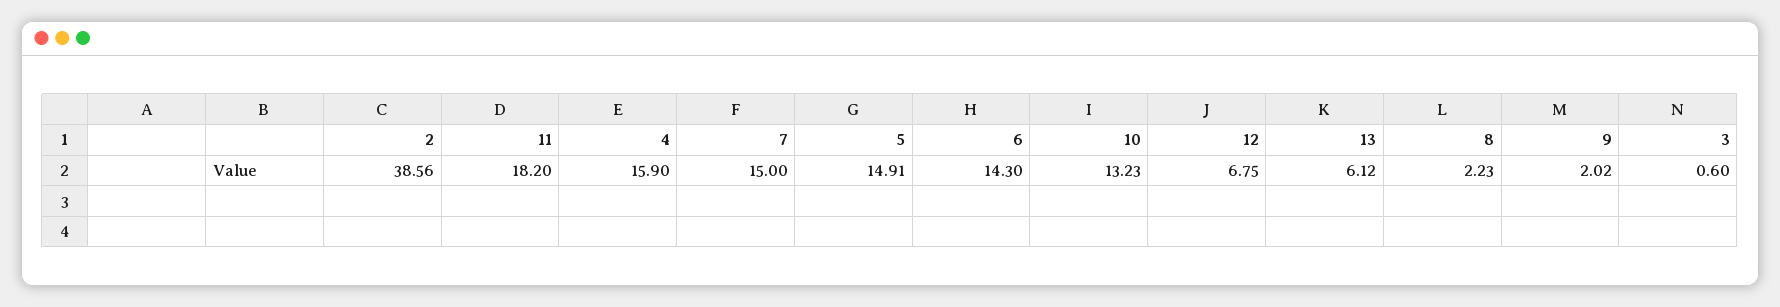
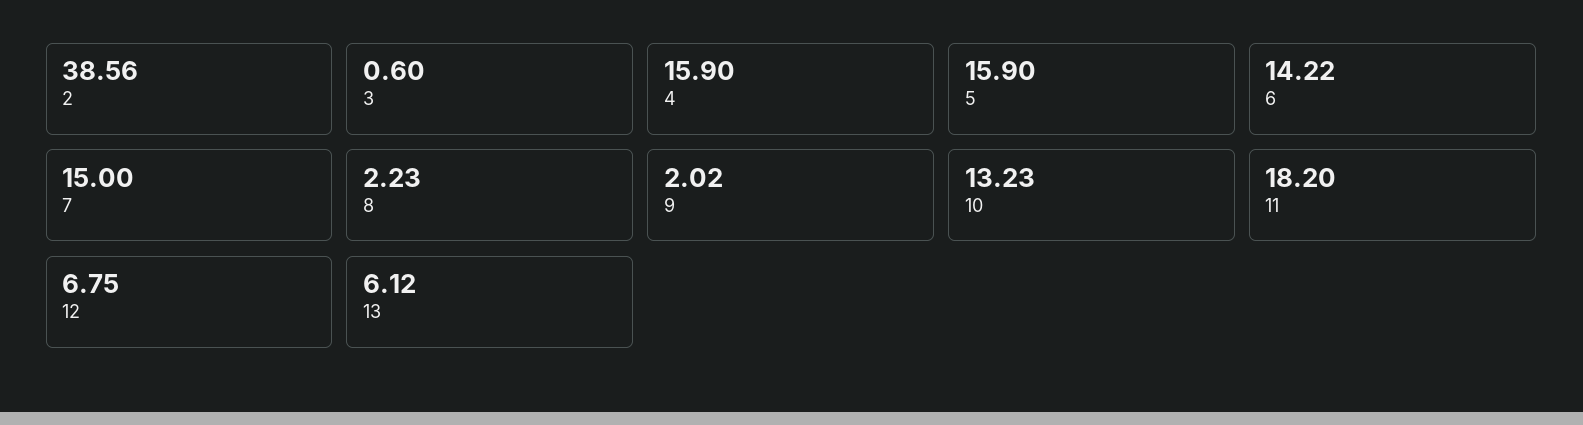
5: 14.91 -> 15.9
6: 14.3 -> 14.22

